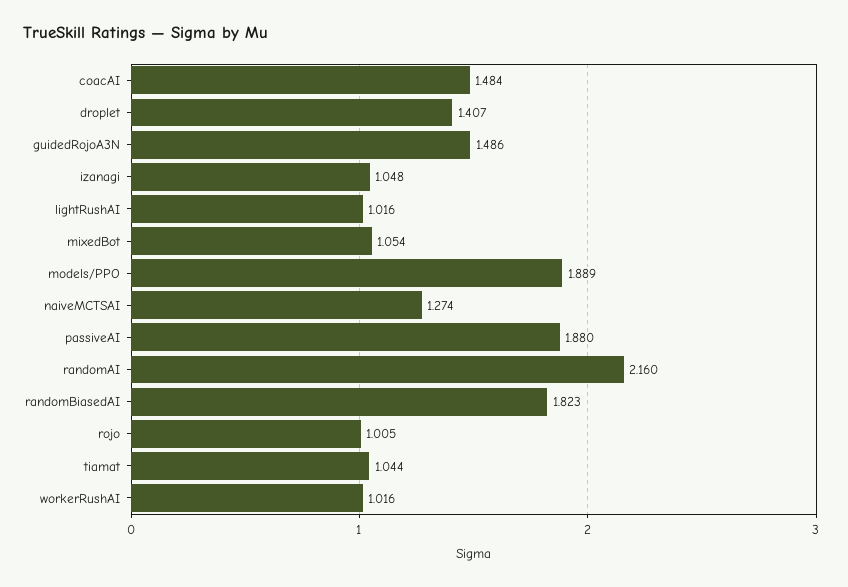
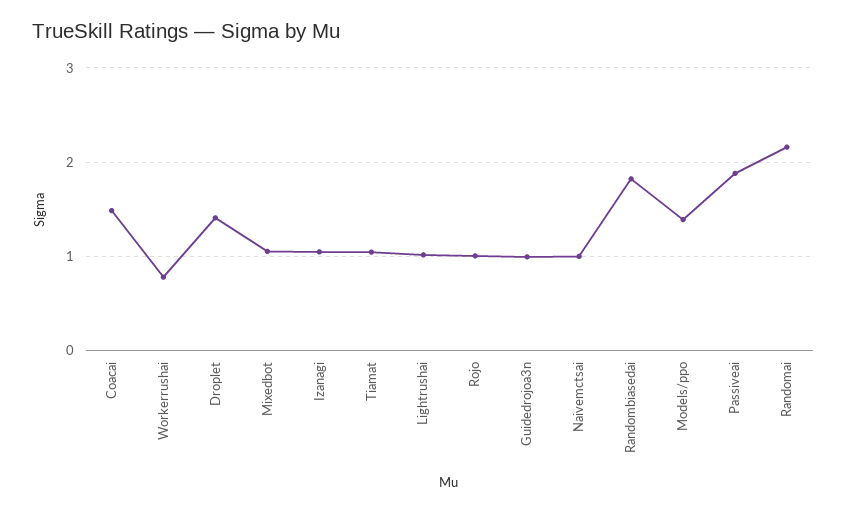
guidedRojoA3N: 1.486 -> 1
models/PPO: 1.889 -> 1.4
naiveMCTSAI: 1.274 -> 1
workerRushAI: 1.016 -> 0.8

